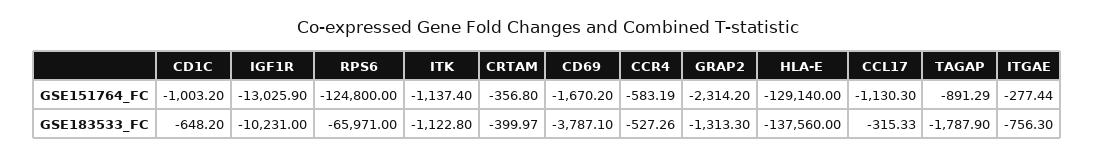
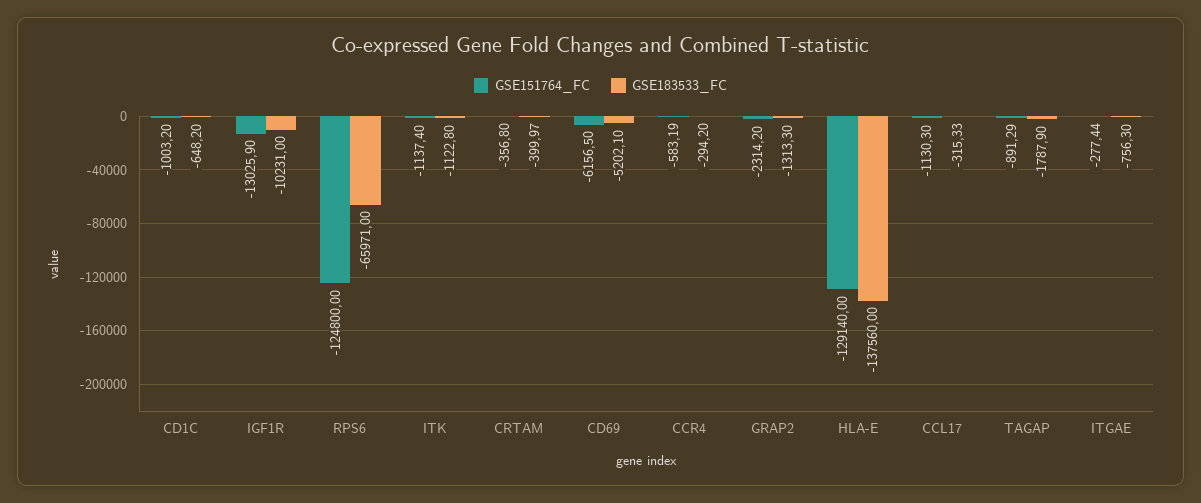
GSE151764_FC, CD69: -1670.2 -> -6156.5
GSE183533_FC, CD69: -3787.1 -> -5202.1
GSE183533_FC, CCR4: -527.26 -> -294.2

